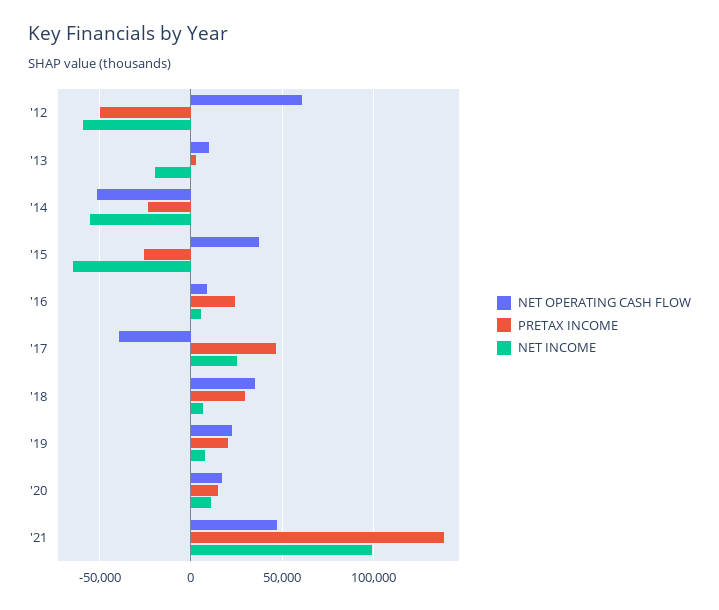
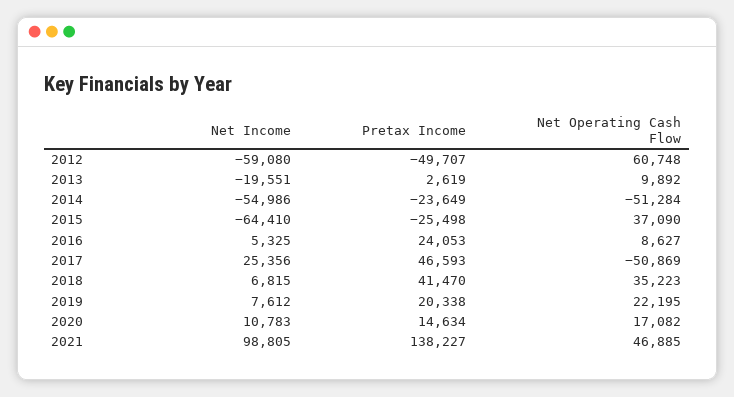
NET OPERATING CASH FLOW, '17: -40000 -> -50869
PRETAX INCOME, '18: 30000 -> 41470

